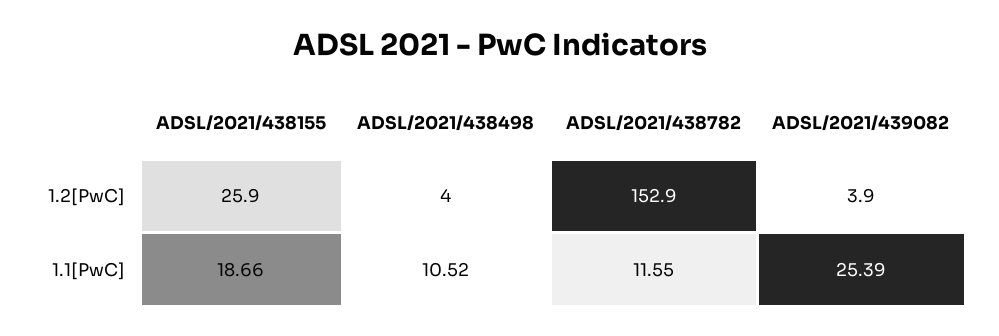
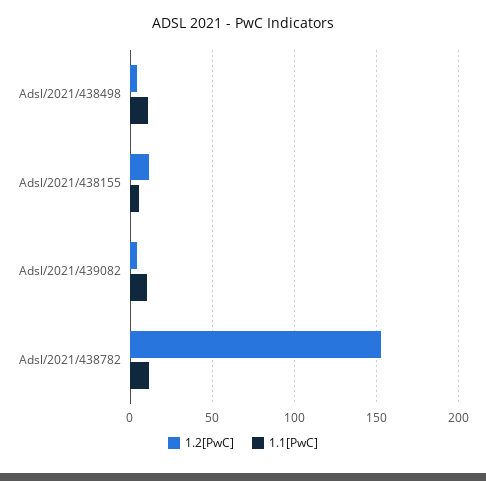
1.2[PwC], ADSL/2021/438155: 25.9 -> 10
1.1[PwC], ADSL/2021/438155: 18.66 -> 5
1.1[PwC], ADSL/2021/439082: 25.39 -> 10

